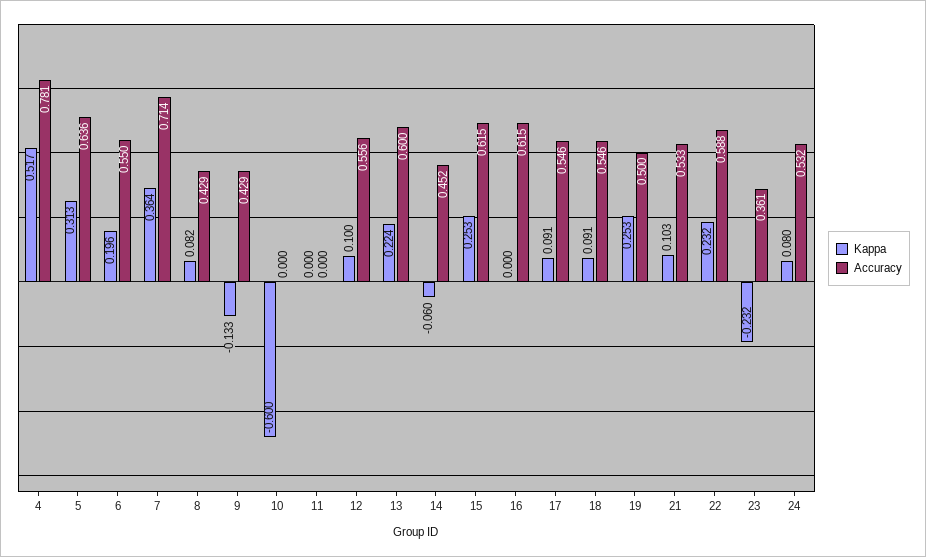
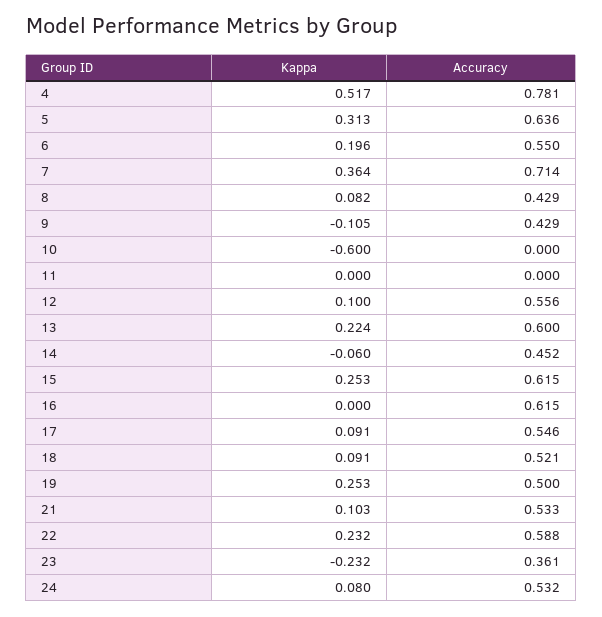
Kappa, 9: -0.133 -> -0.105
Accuracy, 18: 0.546 -> 0.521

